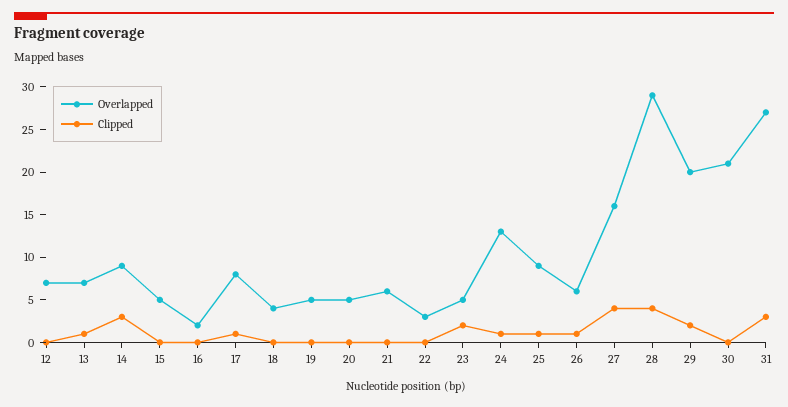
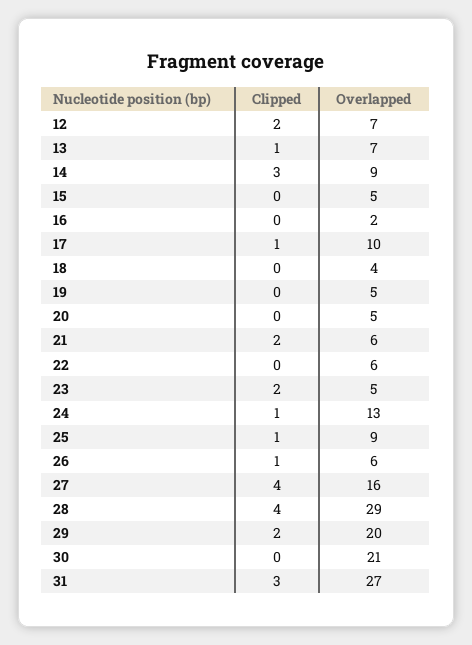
Clipped, 12: 0 -> 2
Overlapped, 17: 8 -> 10
Clipped, 21: 0 -> 2
Overlapped, 22: 3 -> 6

